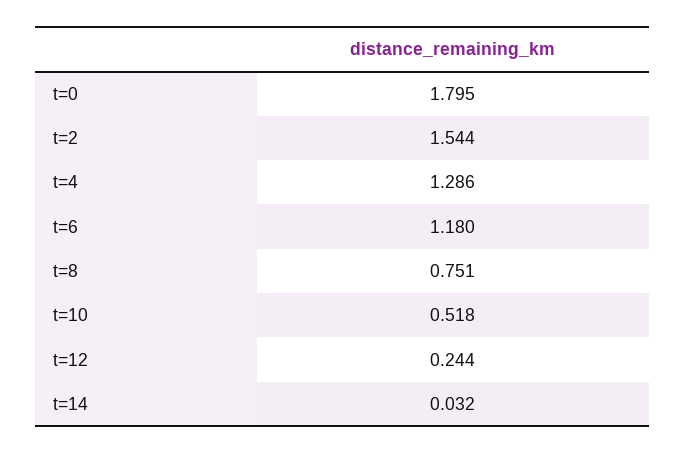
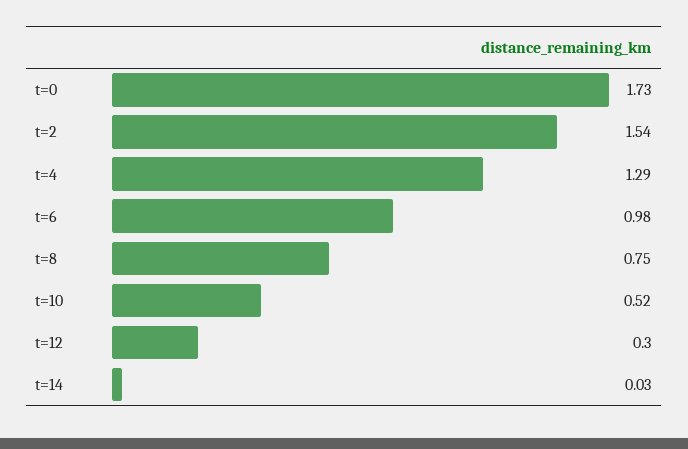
t=0: 1.795 -> 1.73
t=6: 1.18 -> 0.98
t=12: 0.244 -> 0.3

